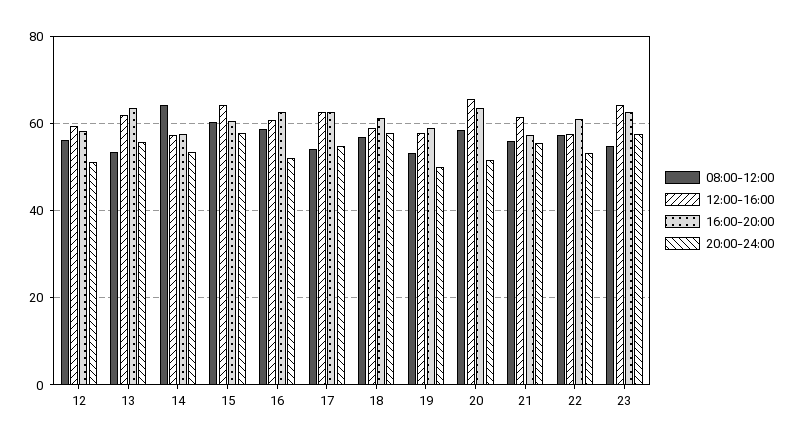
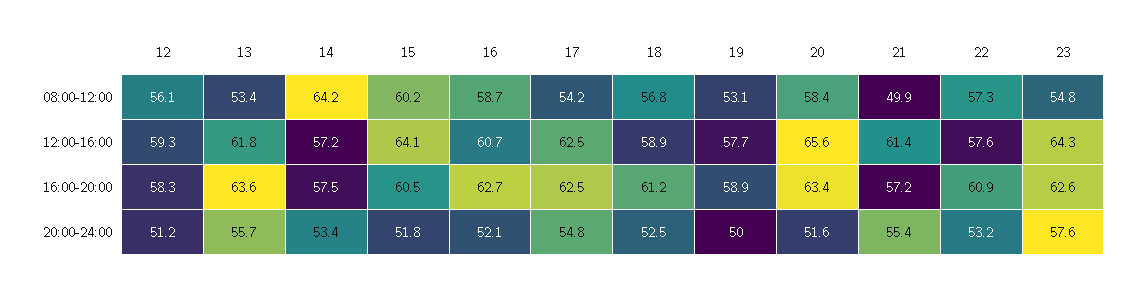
20:00-24:00, 15: 58 -> 51.8
20:00-24:00, 18: 58 -> 52.5
08:00-12:00, 21: 56 -> 49.9

